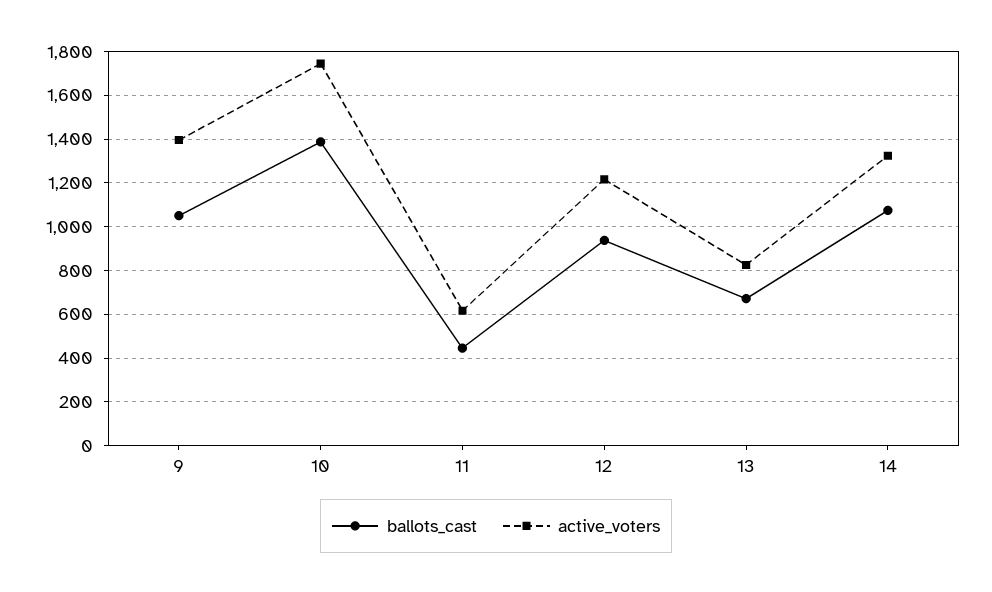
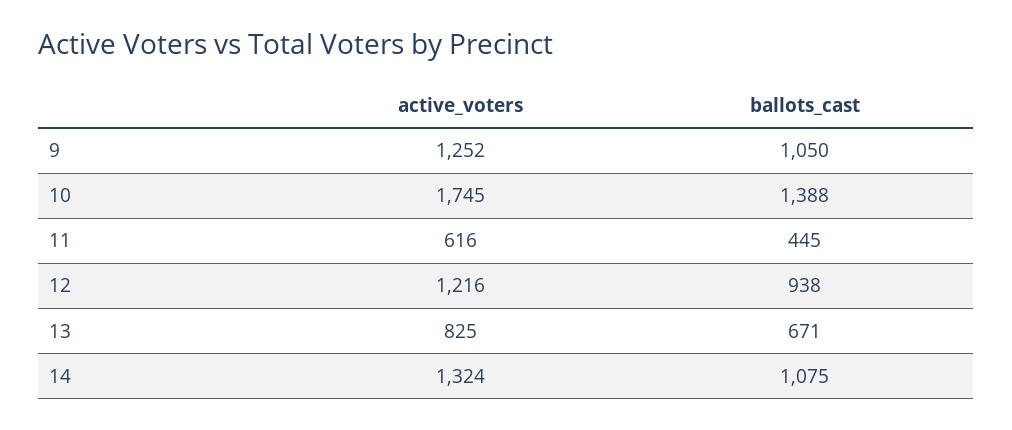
active_voters, 9: 1400 -> 1252

